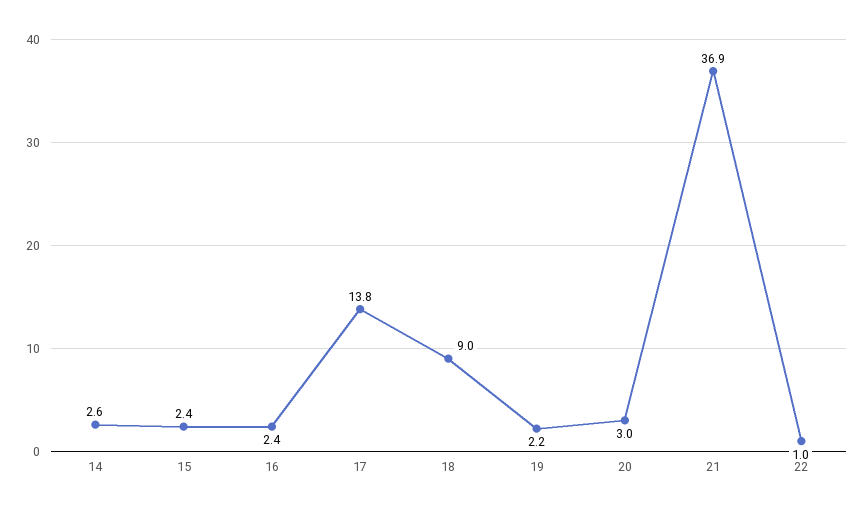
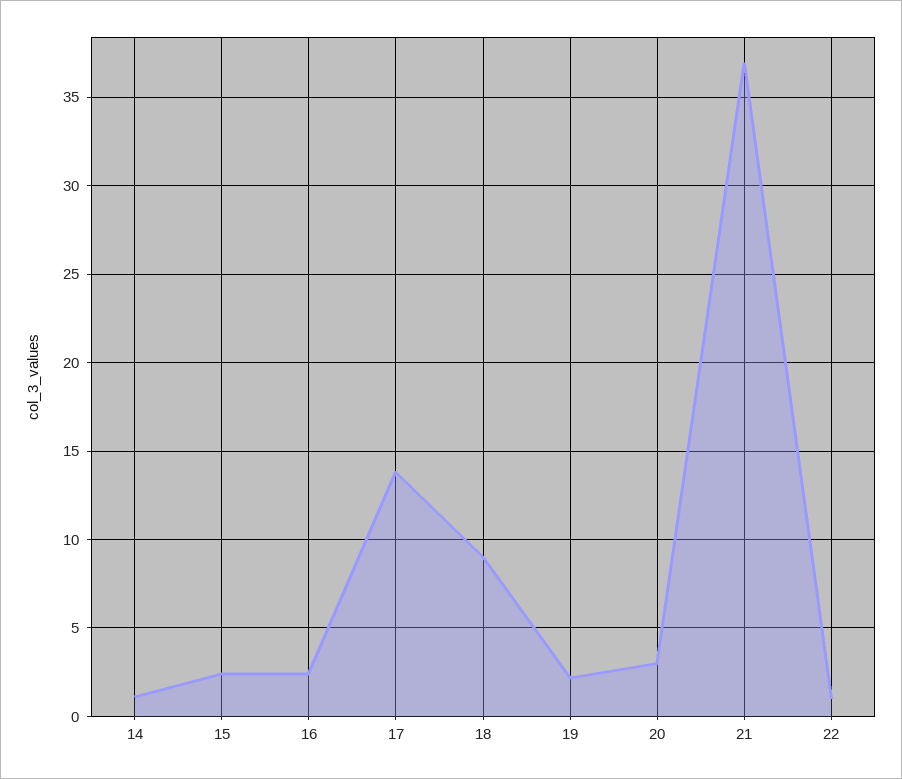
14: 2.6 -> 1

